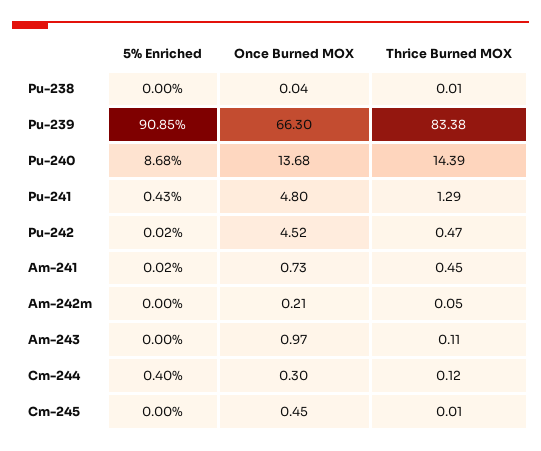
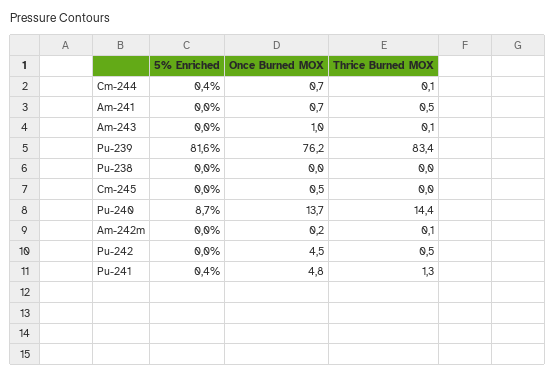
5% Enriched, Pu-239: 90.85 -> 81.6
Once Burned MOX, Pu-239: 66.3 -> 76.2
Once Burned MOX, Cm-244: 0.3 -> 0.7

